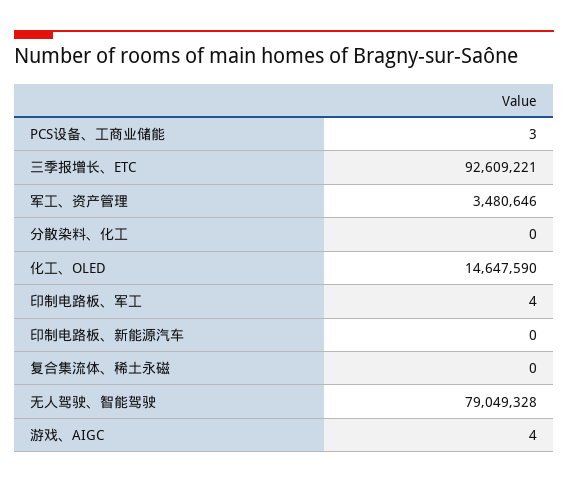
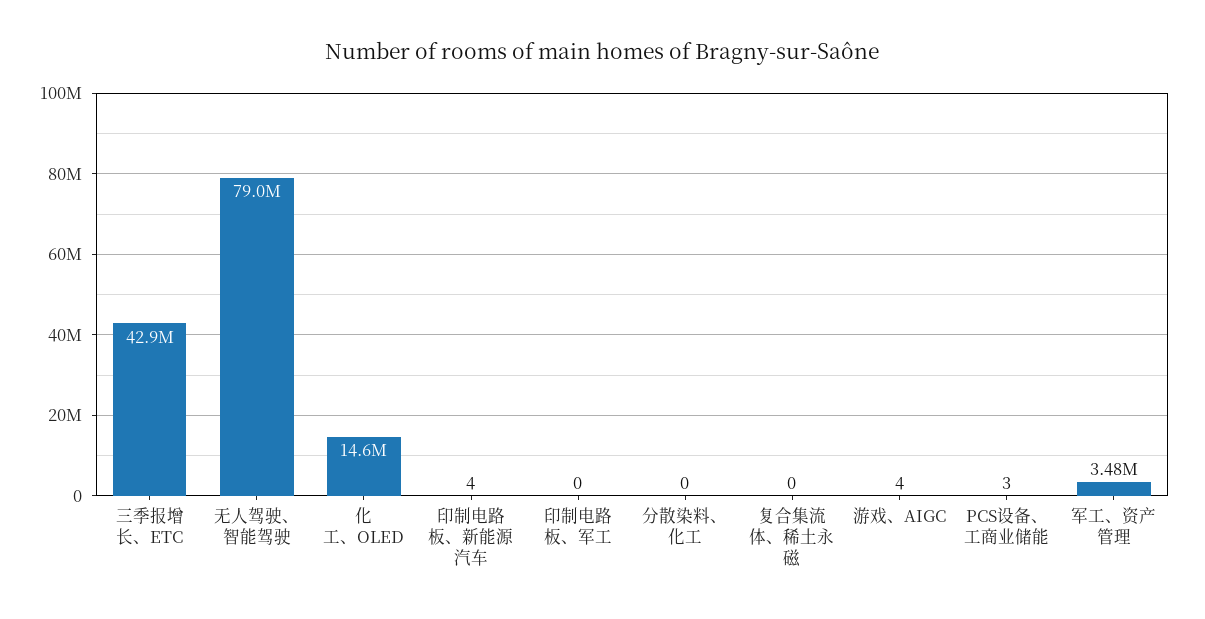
三季报增长、ETC: 92609221 -> 42900000
印制电路板、军工: 4 -> 0
印制电路板、新能源汽车: 0 -> 4

